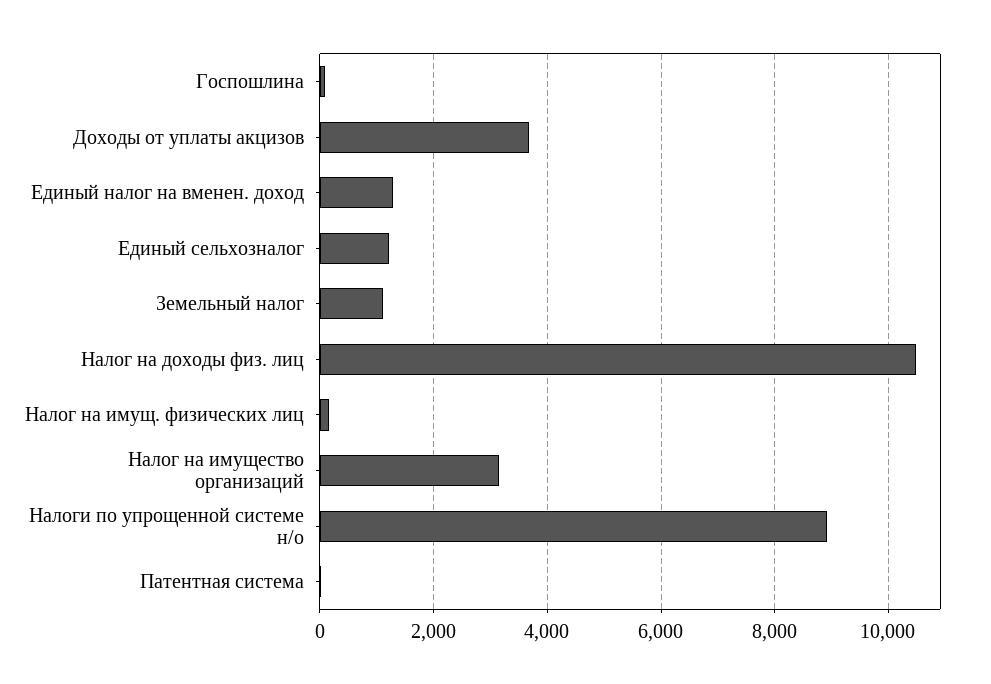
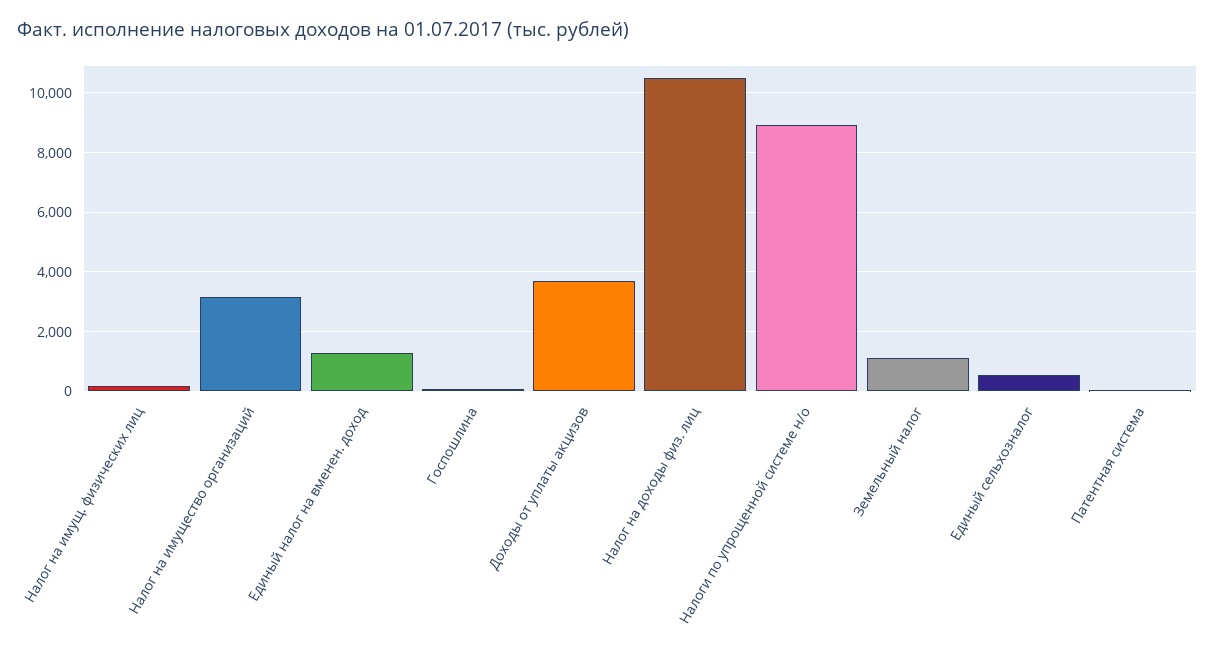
Единый сельхозналог: 1200 -> 500

